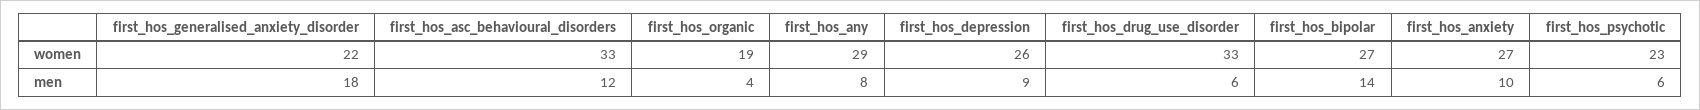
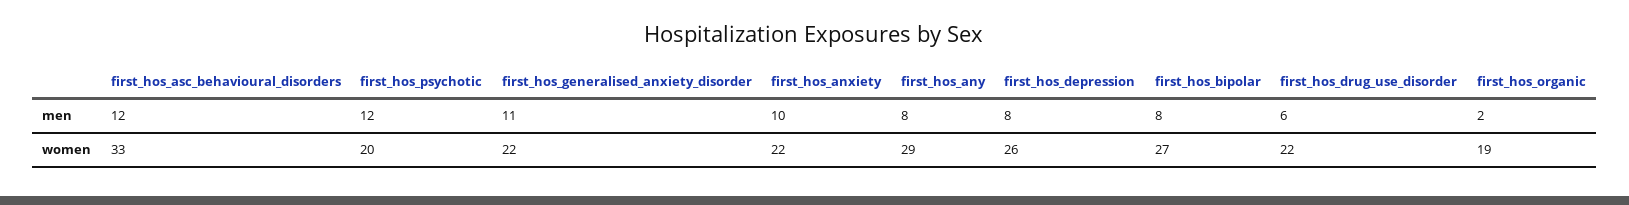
first_hos_drug_use_disorder, women: 33 -> 22
first_hos_anxiety, women: 27 -> 22
first_hos_psychotic, women: 23 -> 20
first_hos_generalised_anxiety_disorder, men: 18 -> 11
first_hos_organic, men: 4 -> 2
first_hos_depression, men: 9 -> 8
first_hos_bipolar, men: 14 -> 8
first_hos_psychotic, men: 6 -> 12

